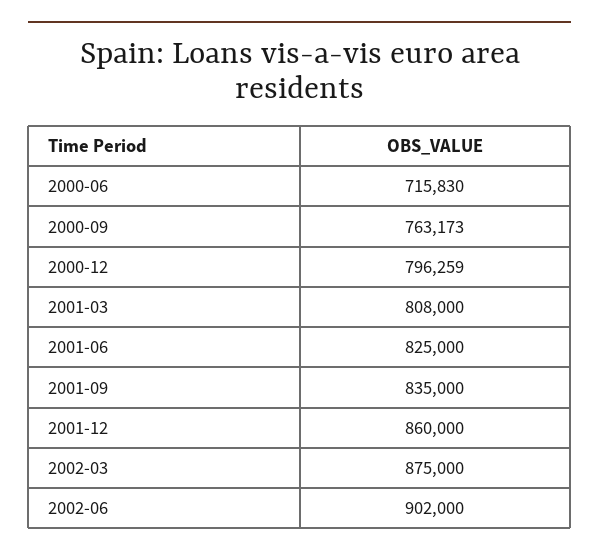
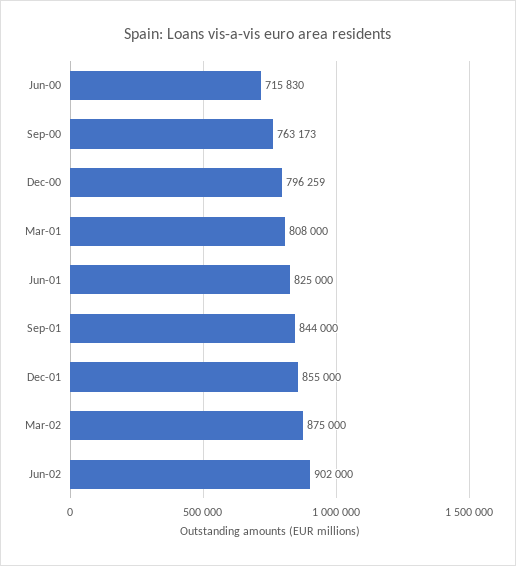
2001-09: 835000 -> 844000
2001-12: 860000 -> 855000

